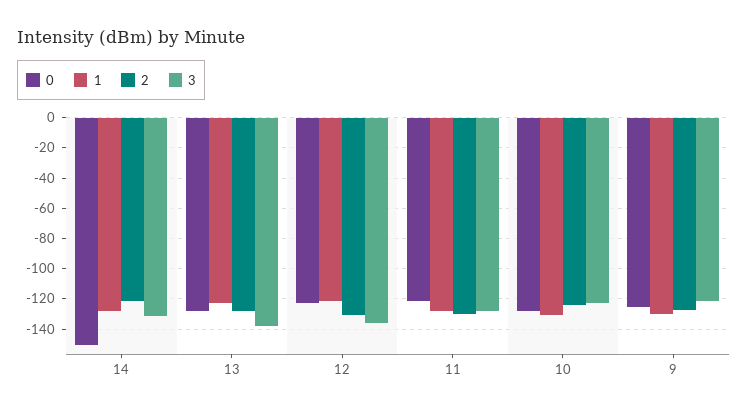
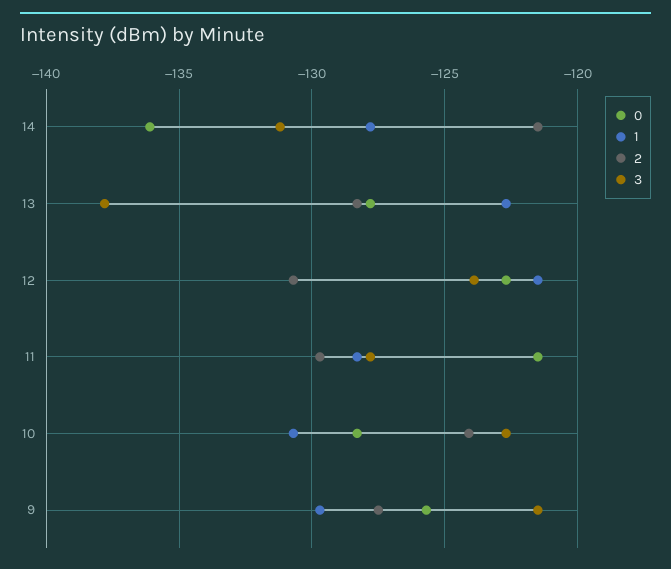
0, 14: -150 -> -136
3, 12: -135 -> -124

